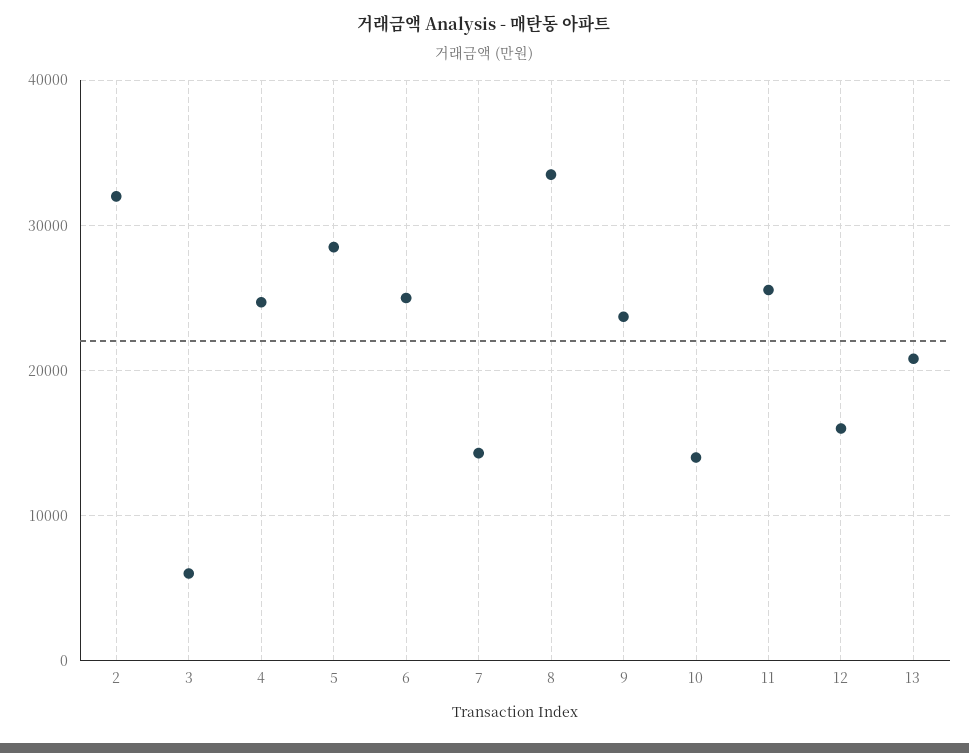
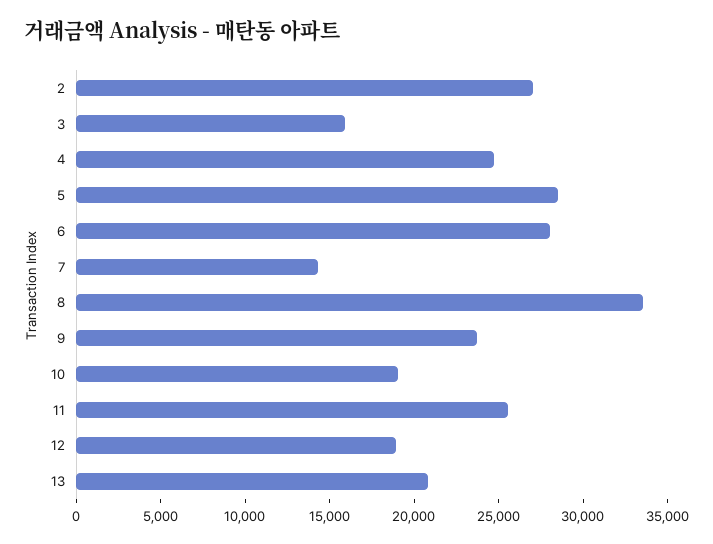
2: 32000 -> 27000
3: 6000 -> 16000
6: 25000 -> 28000
10: 14000 -> 19000
12: 16000 -> 19000

